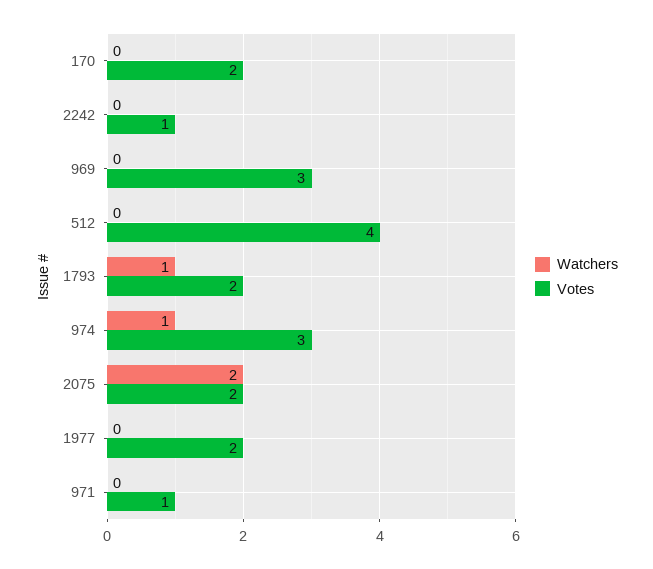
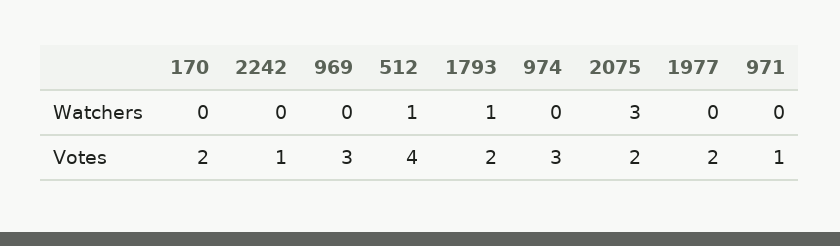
Watchers, 512: 0 -> 1
Watchers, 974: 1 -> 0
Watchers, 2075: 2 -> 3

